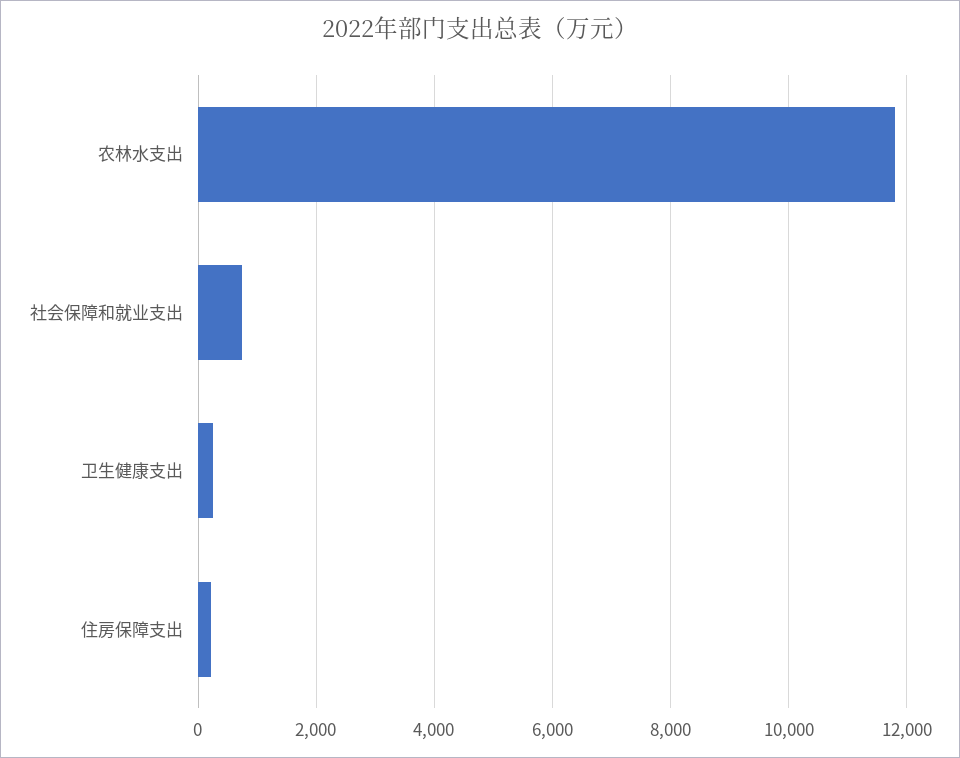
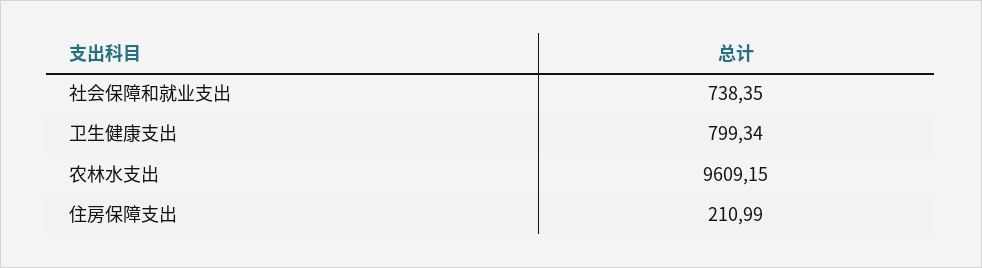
农林水支出: 11800 -> 9609.15
卫生健康支出: 200 -> 799.34

